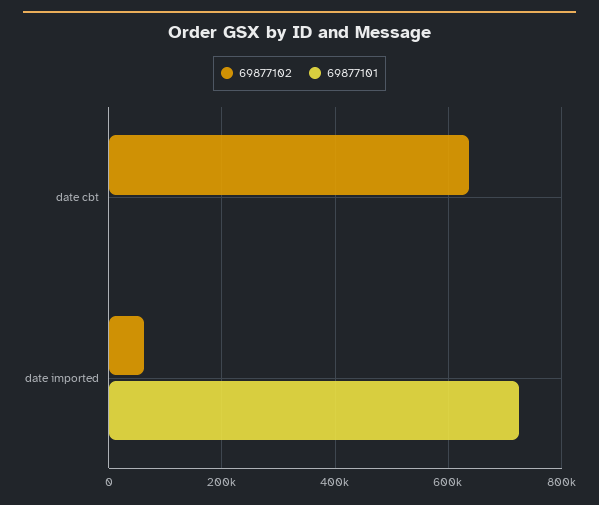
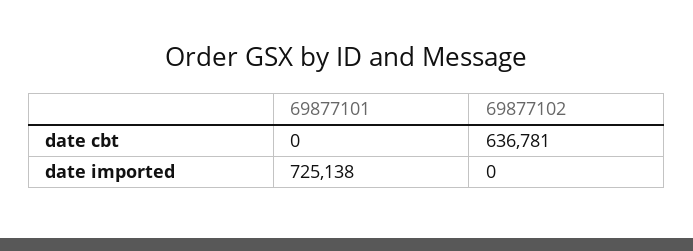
69877102, date imported: 60000 -> 0

